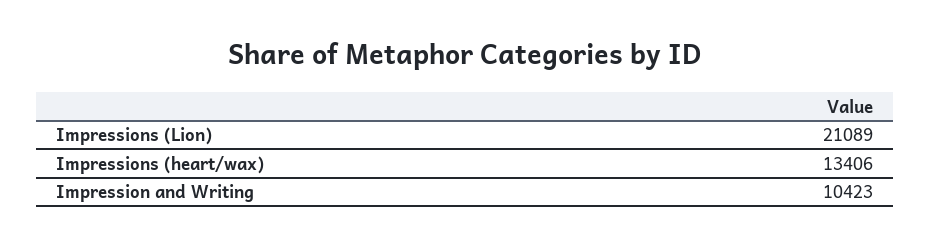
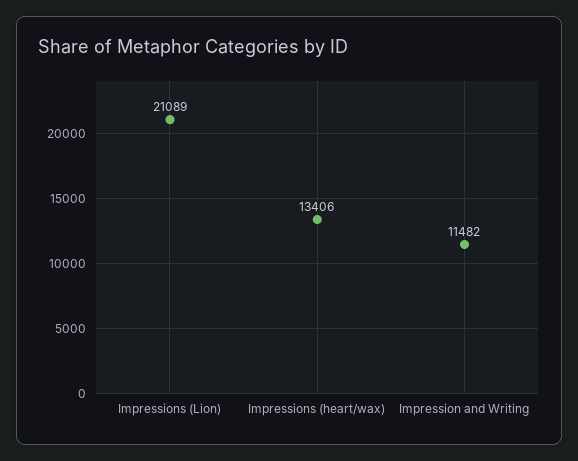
Impression and Writing: 10423 -> 11482

